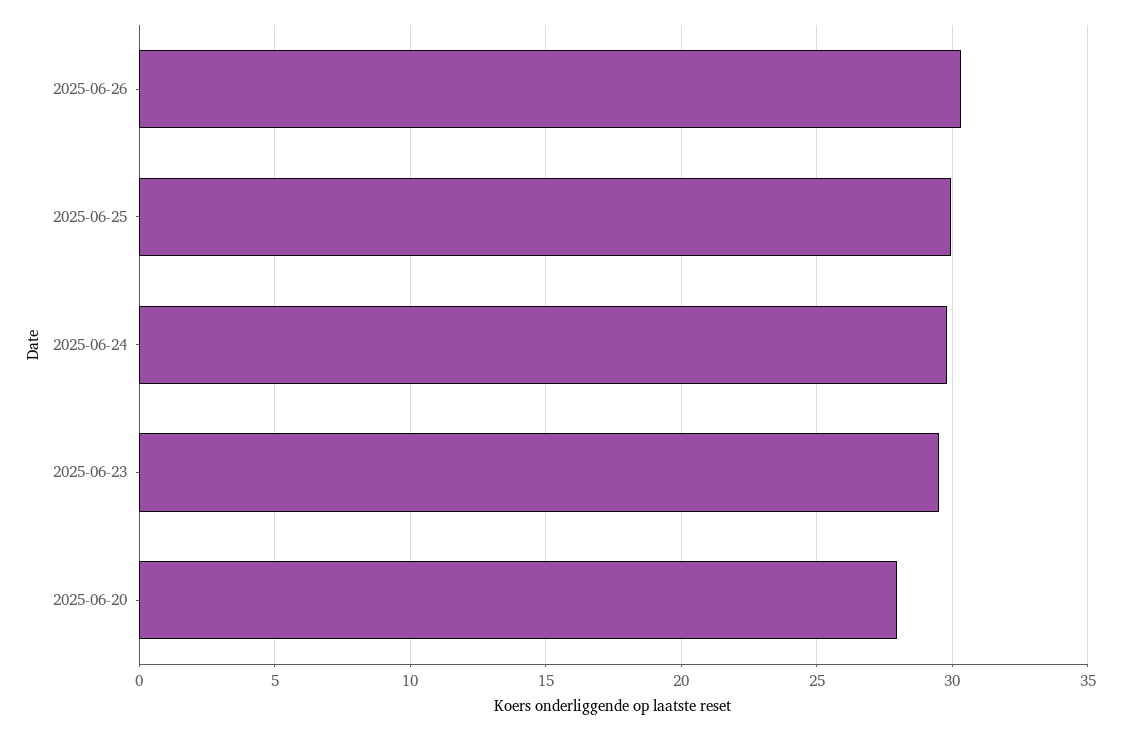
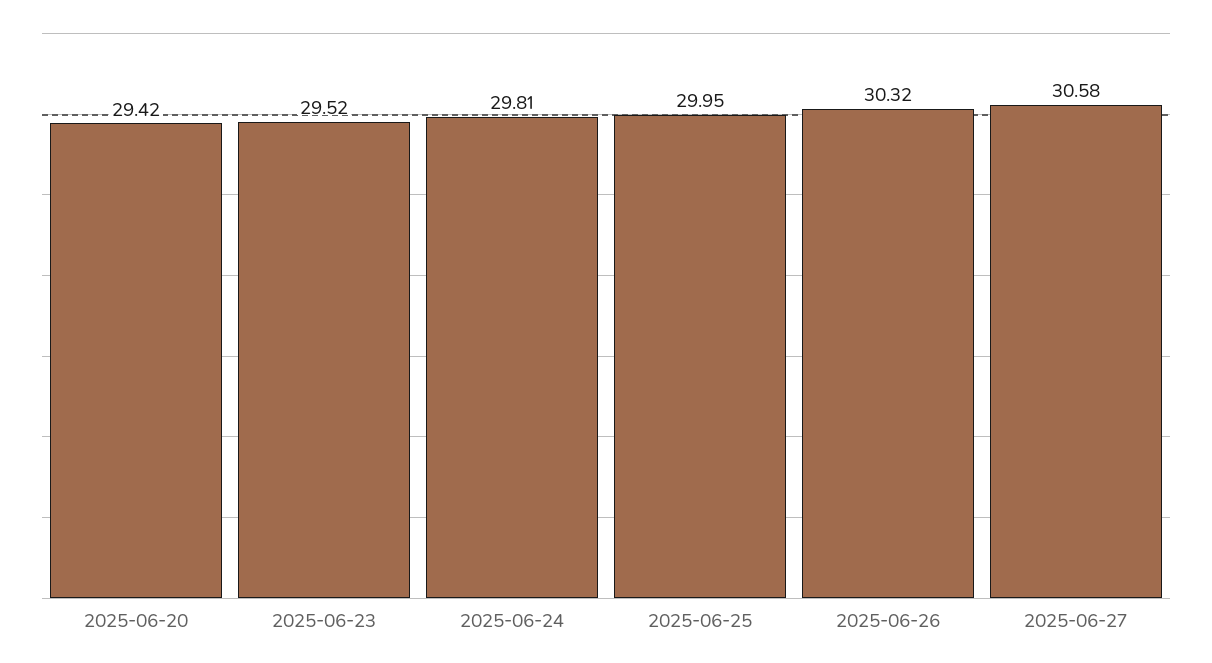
2025-06-20: 28 -> 29.42
2025-06-27: none -> 30.58

